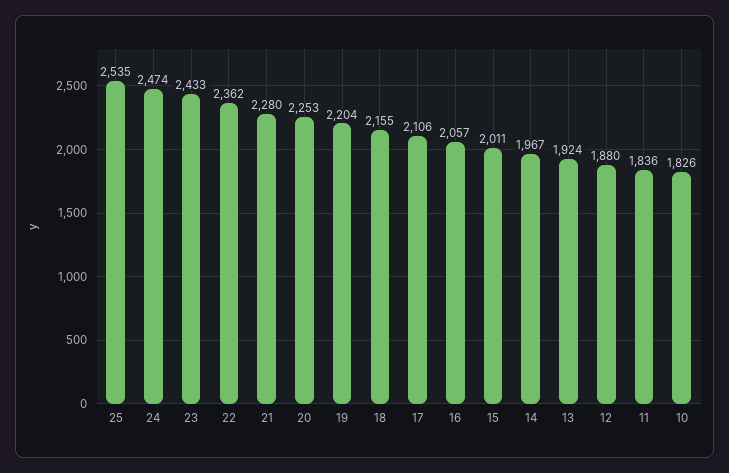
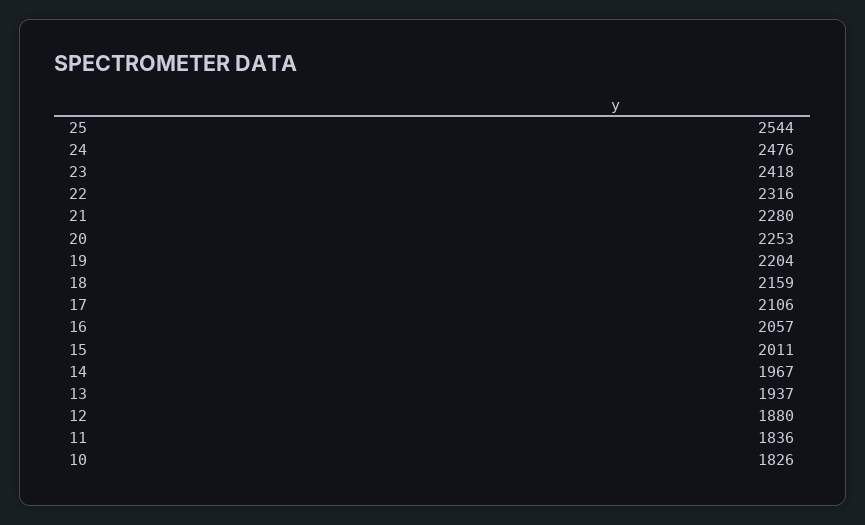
25: 2535 -> 2544
24: 2474 -> 2476
23: 2433 -> 2418
22: 2362 -> 2316
18: 2155 -> 2159
13: 1924 -> 1937

